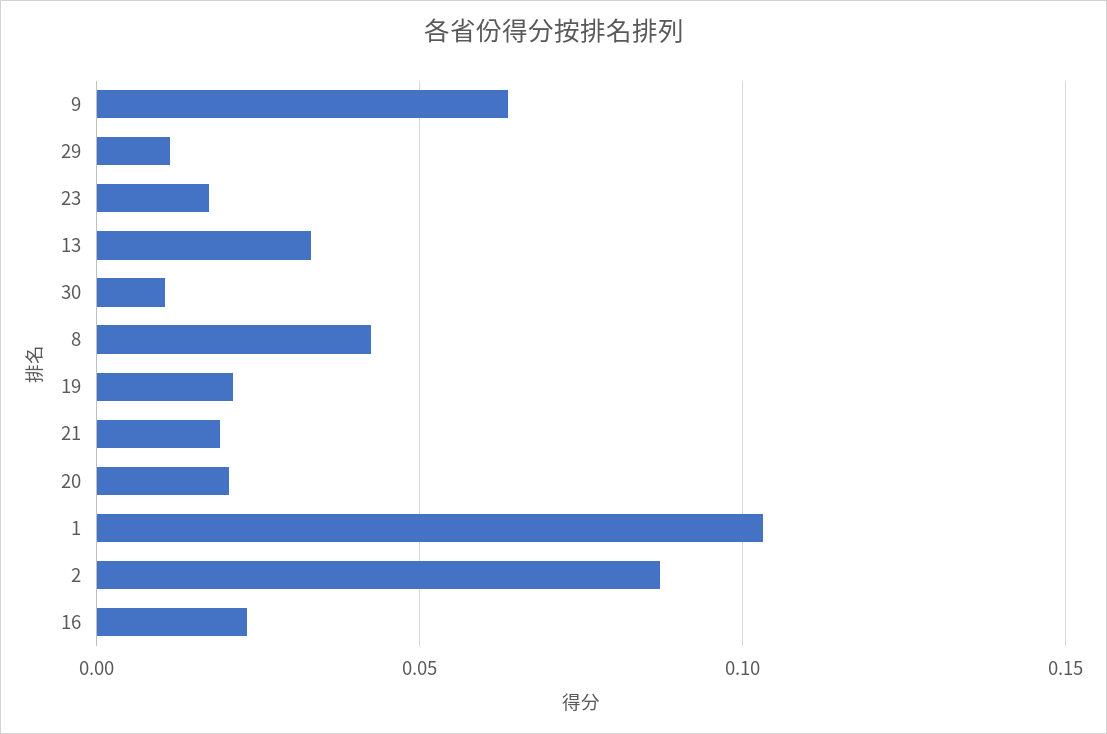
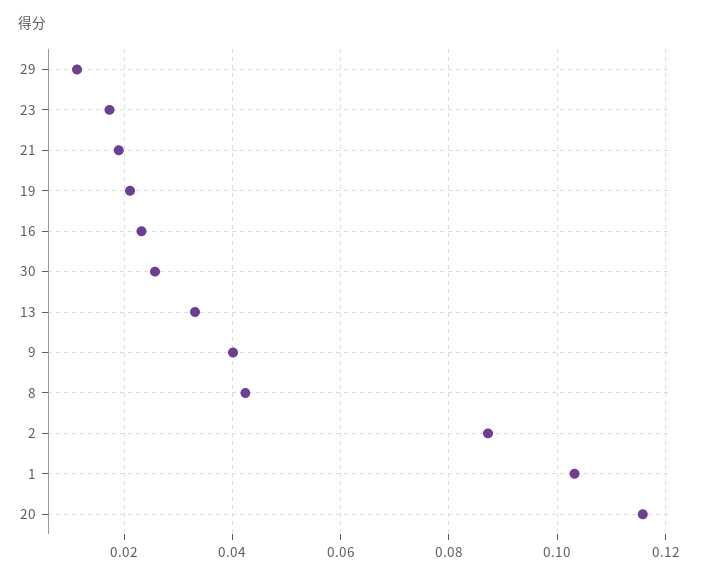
9: 0.065 -> 0.04
30: 0.01 -> 0.026
20: 0.02 -> 0.116

